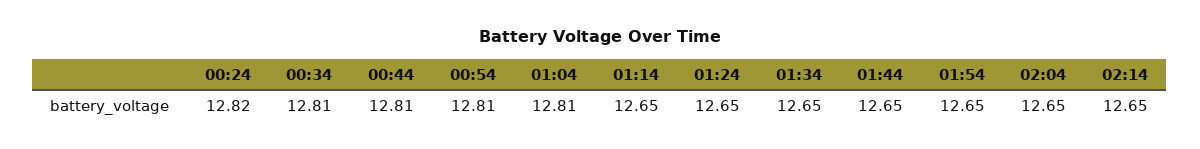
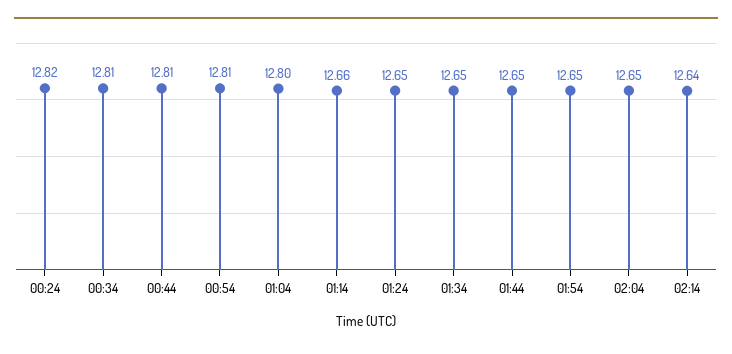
01:04: 12.81 -> 12.8
01:14: 12.65 -> 12.66
02:14: 12.65 -> 12.64

